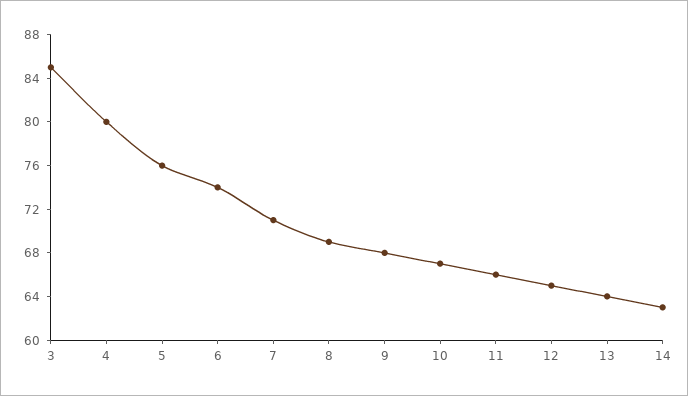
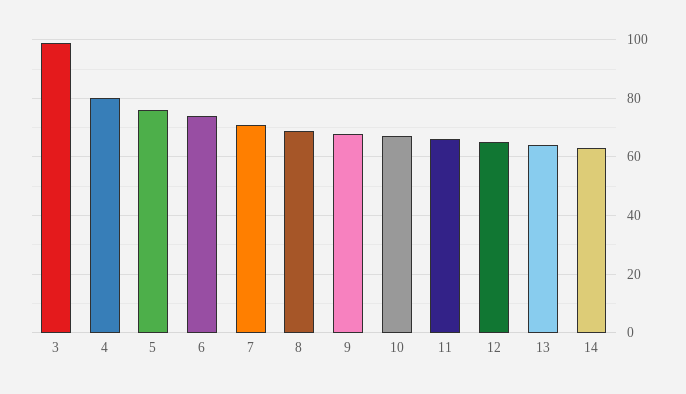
3: 85 -> 100

